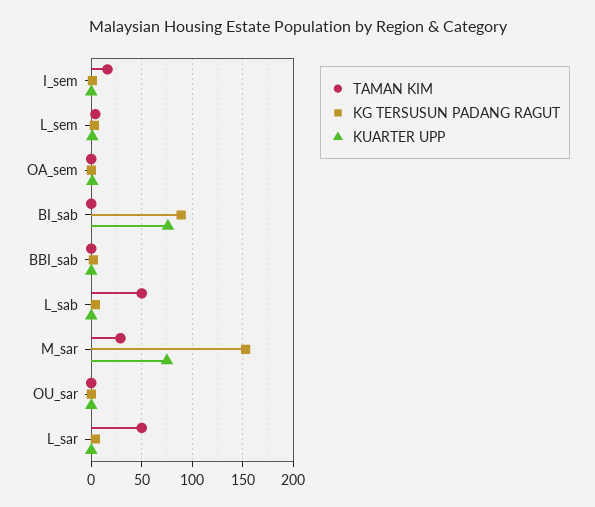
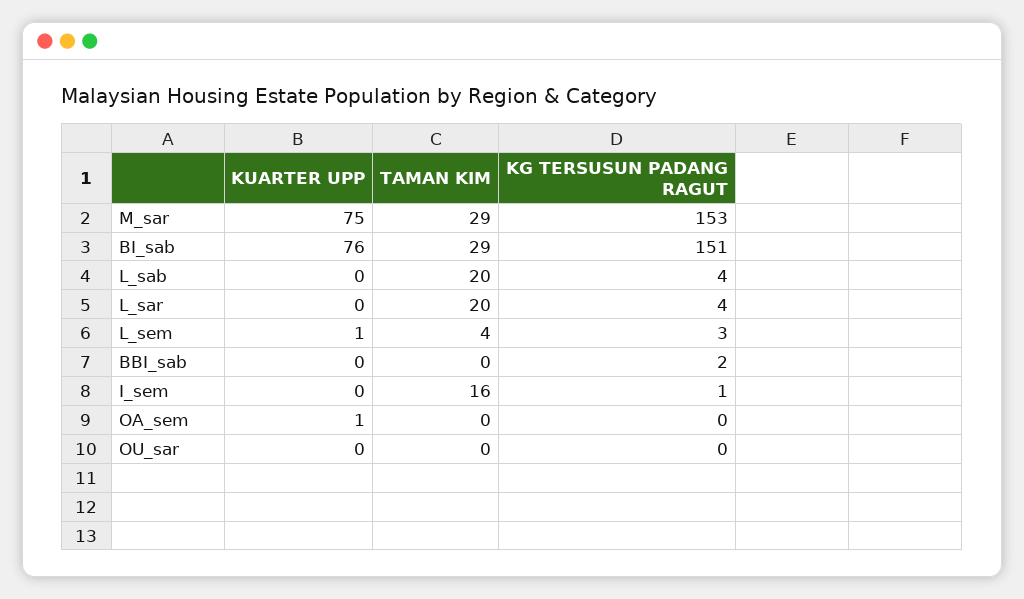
TAMAN KIM, BI_sab: 0 -> 29
KG TERSUSUN PADANG RAGUT, BI_sab: 90 -> 151
TAMAN KIM, L_sab: 50 -> 20
TAMAN KIM, L_sar: 50 -> 20

